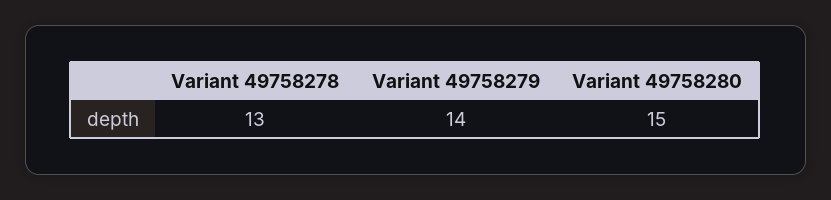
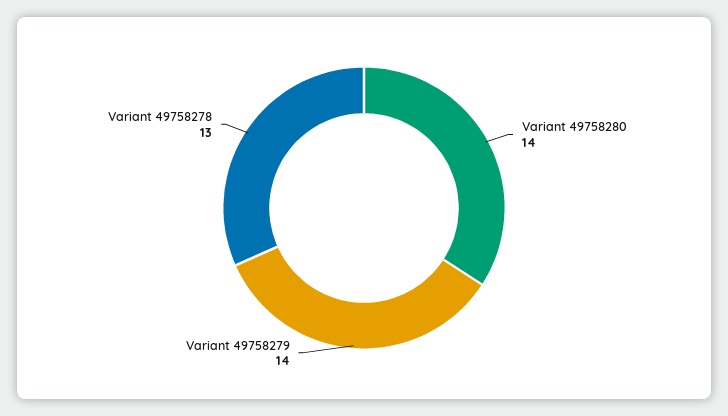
Variant 49758280: 15 -> 14

